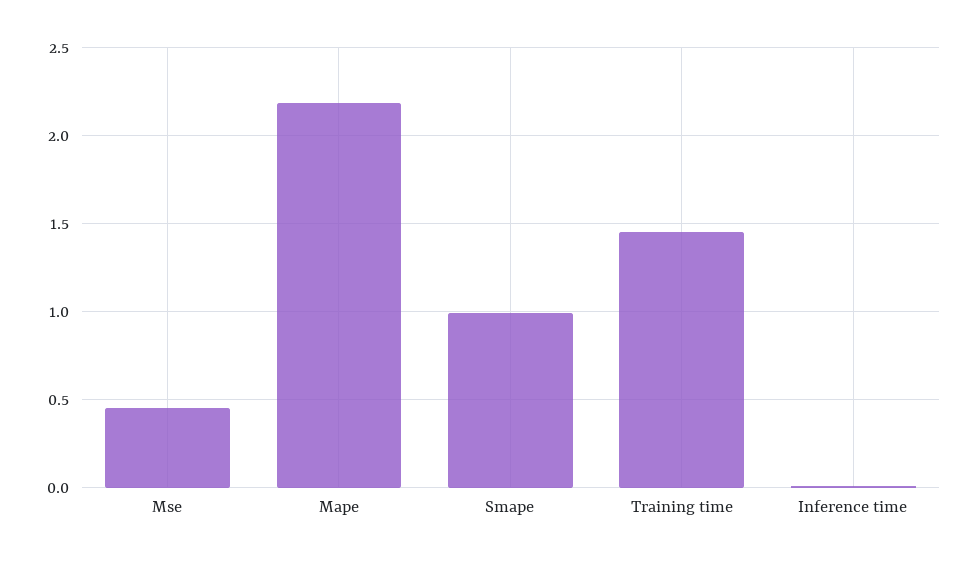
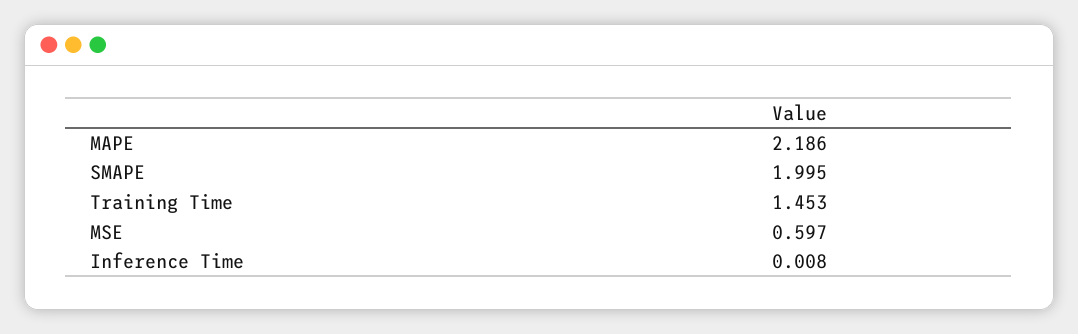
Mse: 0.45 -> 0.597
Smape: 1 -> 1.995

